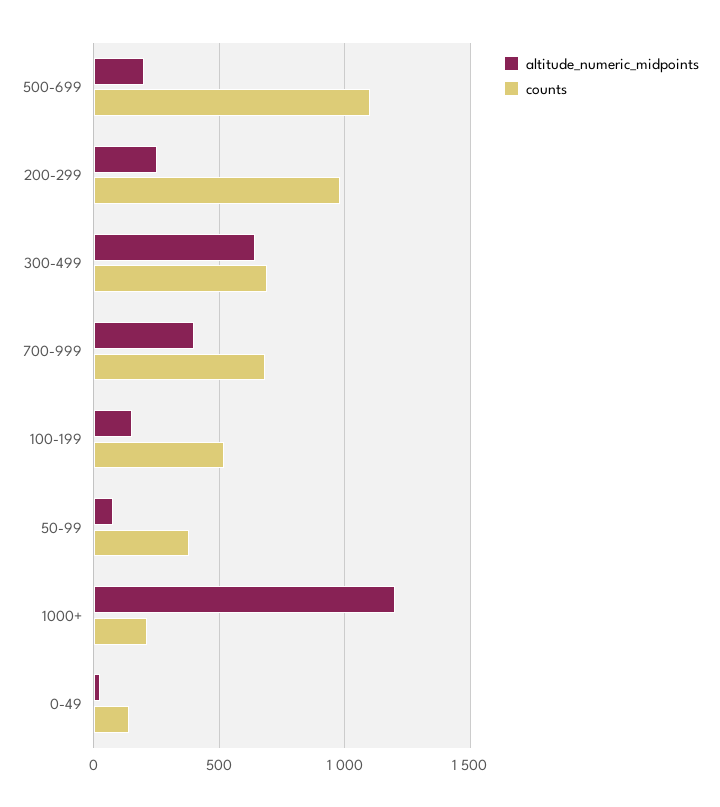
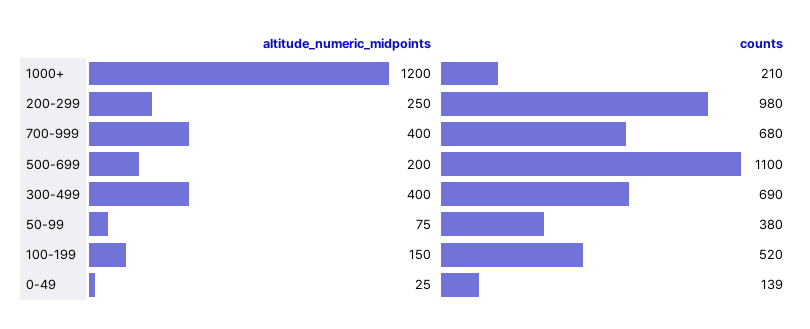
altitude_numeric_midpoints, 300-499: 650 -> 400

